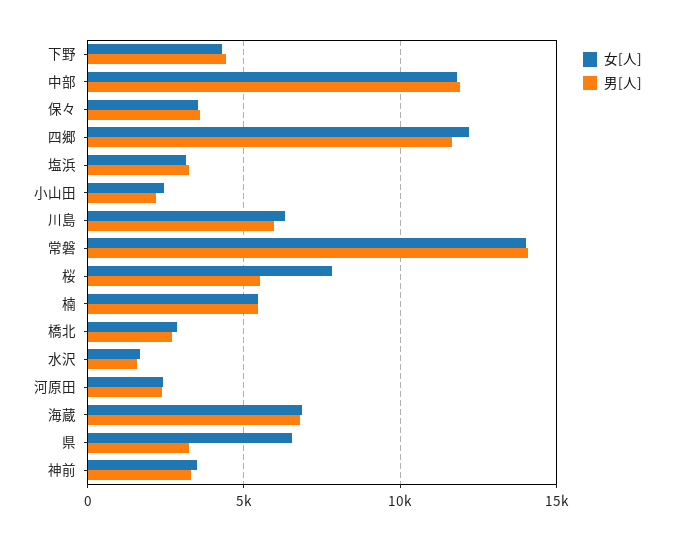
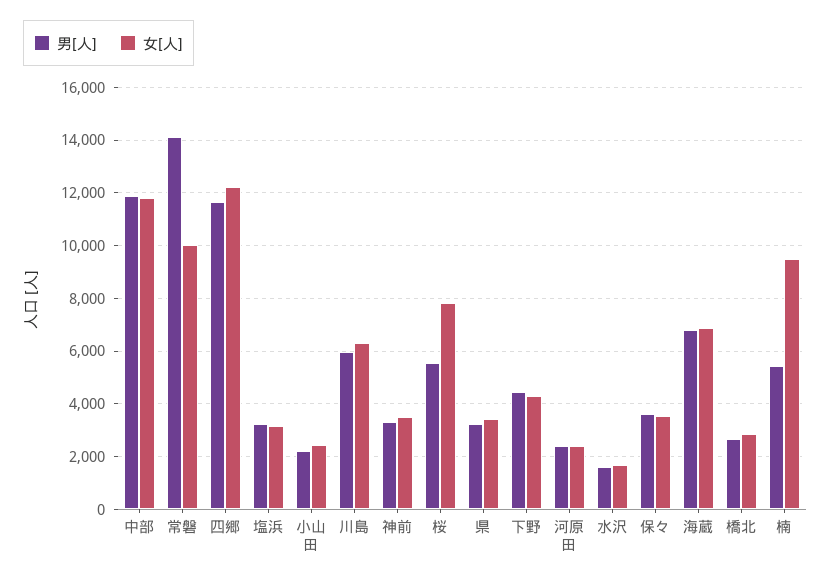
女[人], 常磐: 14000 -> 10000
女[人], 楠: 5500 -> 9500
女[人], 県: 6500 -> 3500

